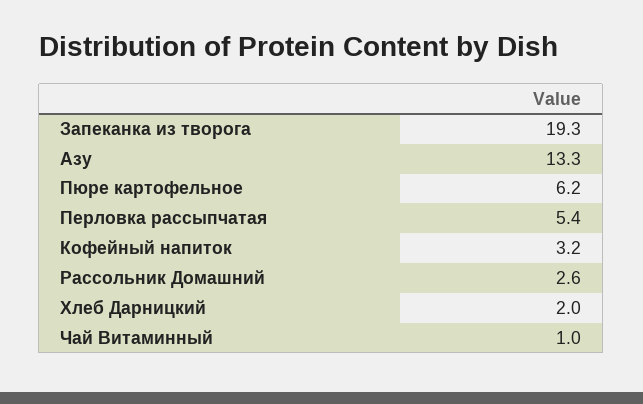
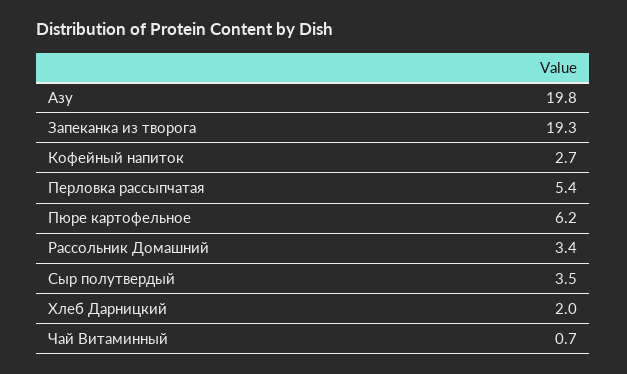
Азу: 13.3 -> 19.8
Кофейный напиток: 3.2 -> 2.7
Рассольник Домашний: 2.6 -> 3.4
Чай Витаминный: 1 -> 0.7
Сыр полутвердый: none -> 3.5

